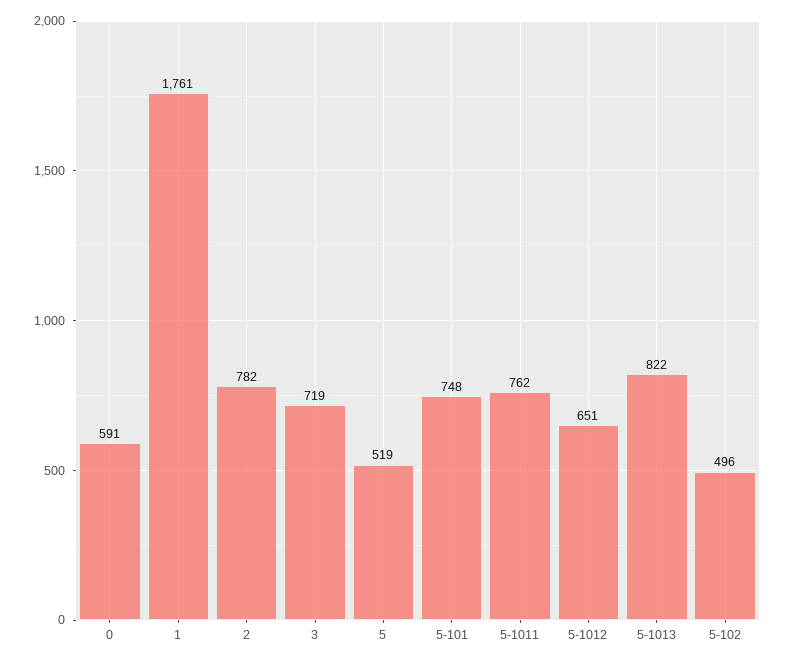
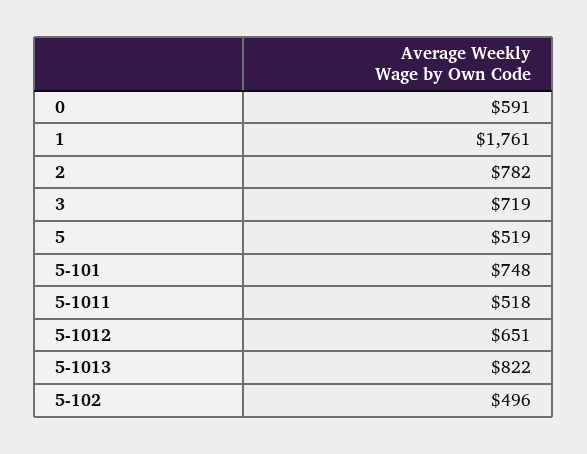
5-1011: 762 -> 518

